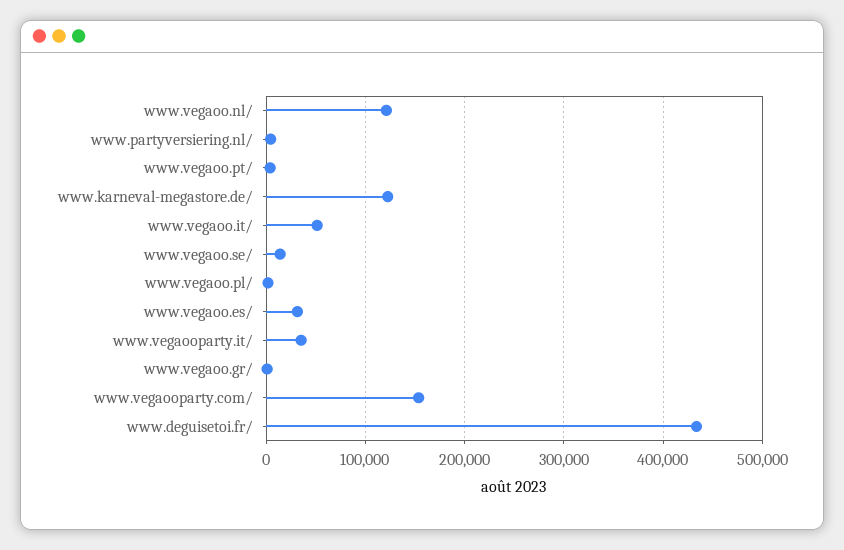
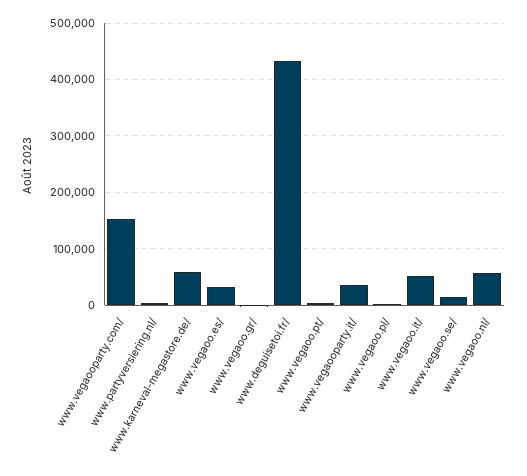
www.vegaoo.nl/: 120000 -> 60000
www.karneval-megastore.de/: 120000 -> 60000

